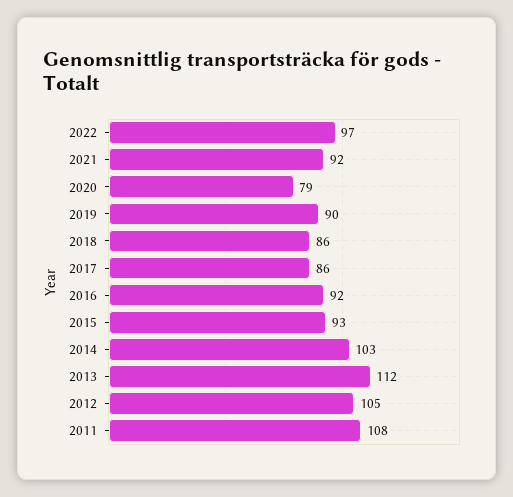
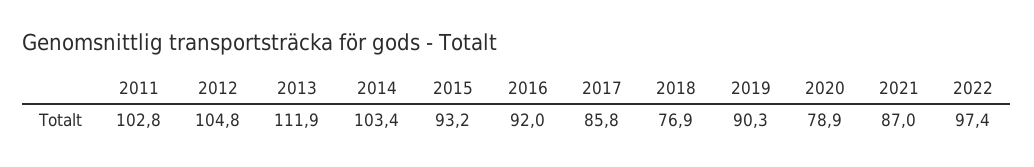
2021: 92 -> 87
2018: 86 -> 76.9
2011: 108 -> 102.8

